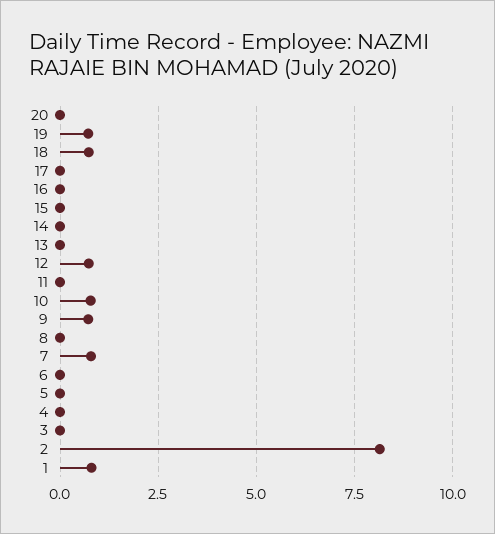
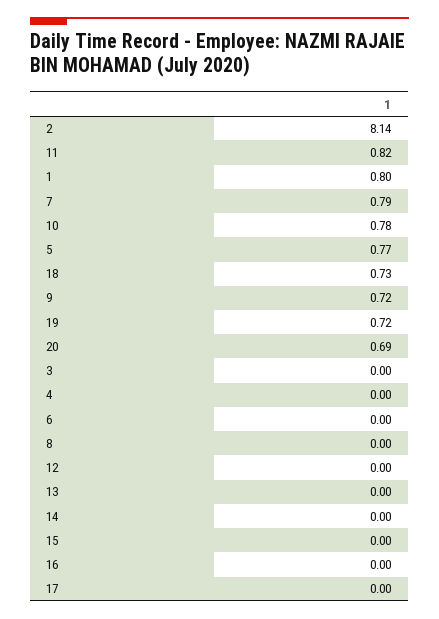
20: 0 -> 0.69
12: 0.75 -> 0
11: 0 -> 0.82
5: 0 -> 0.77

